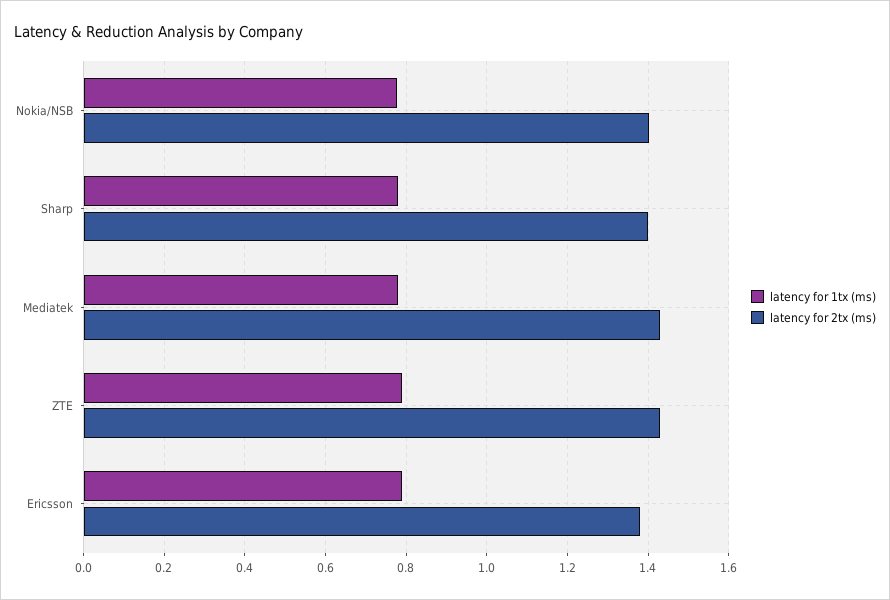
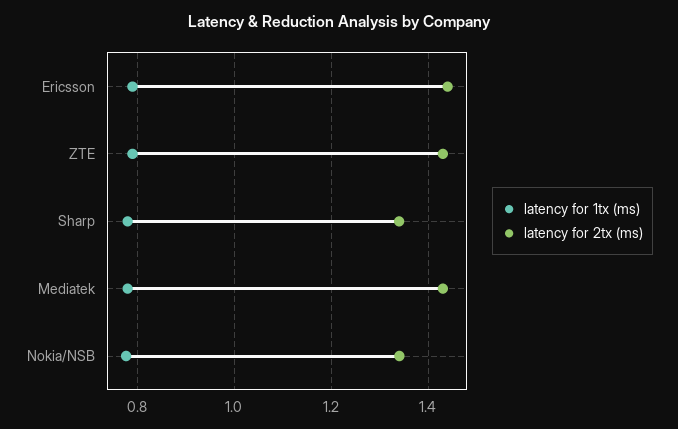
latency for 2tx (ms), Nokia/NSB: 1.4 -> 1.34
latency for 2tx (ms), Sharp: 1.4 -> 1.34
latency for 2tx (ms), Ericsson: 1.38 -> 1.44

